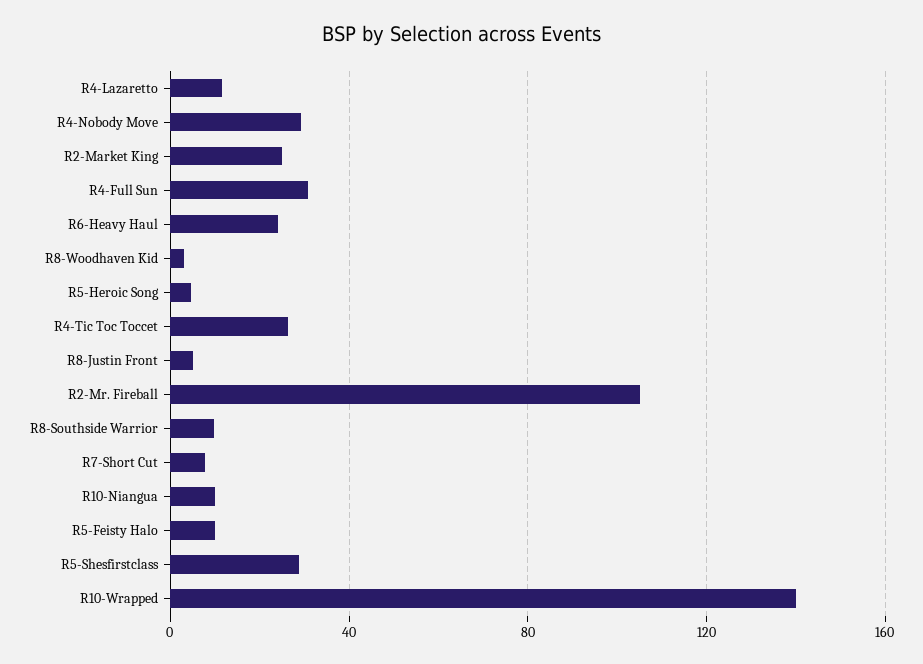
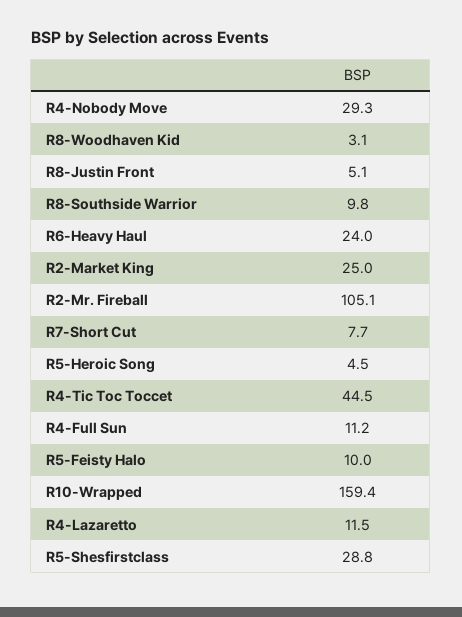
R4-Full Sun: 30 -> 11.2
R4-Tic Toc Toccet: 25 -> 44.5
R10-Niangua: 10 -> none
R10-Wrapped: 140 -> 159.4

